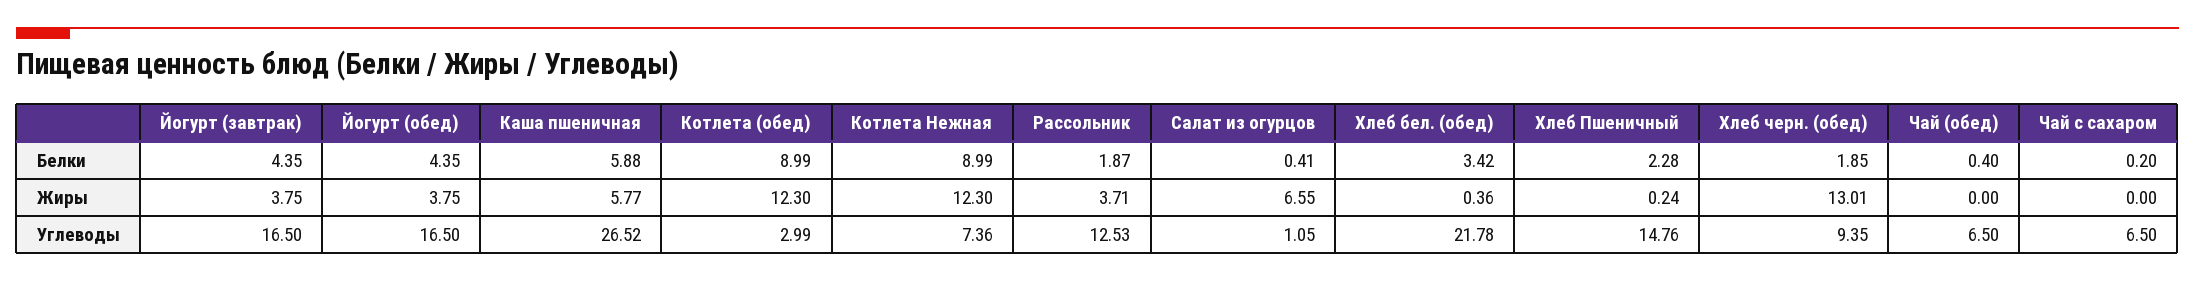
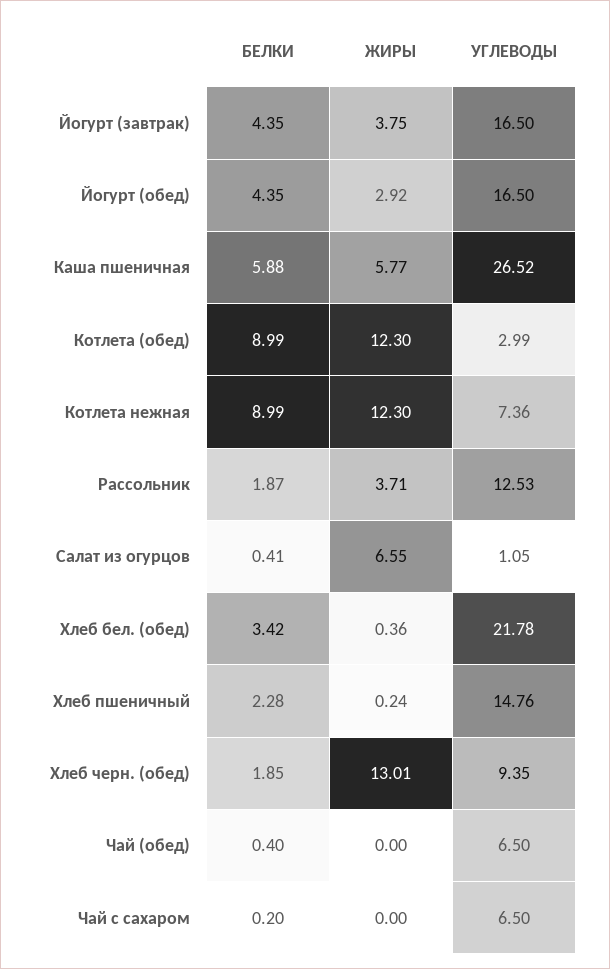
Йогурт (обед), Жиры: 3.75 -> 2.92

